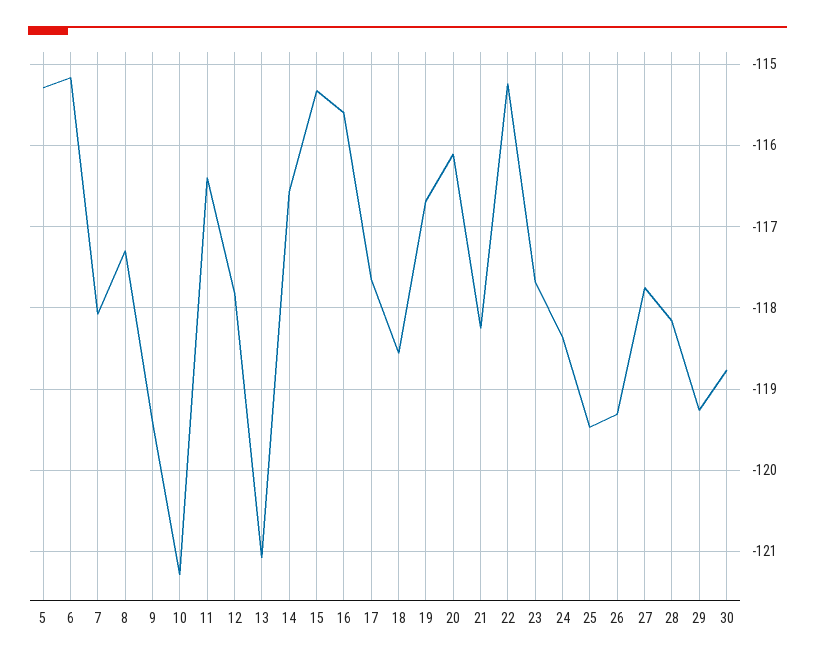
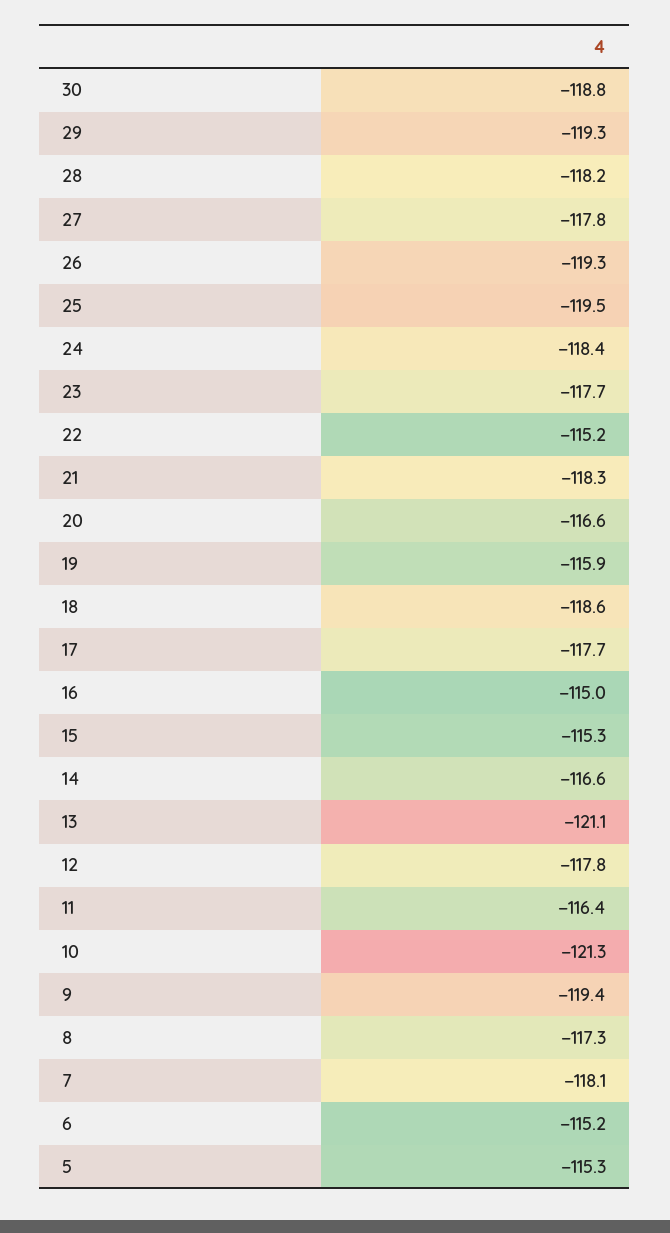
16: -115.6 -> -115
19: -116.7 -> -115.9
20: -116.1 -> -116.6

